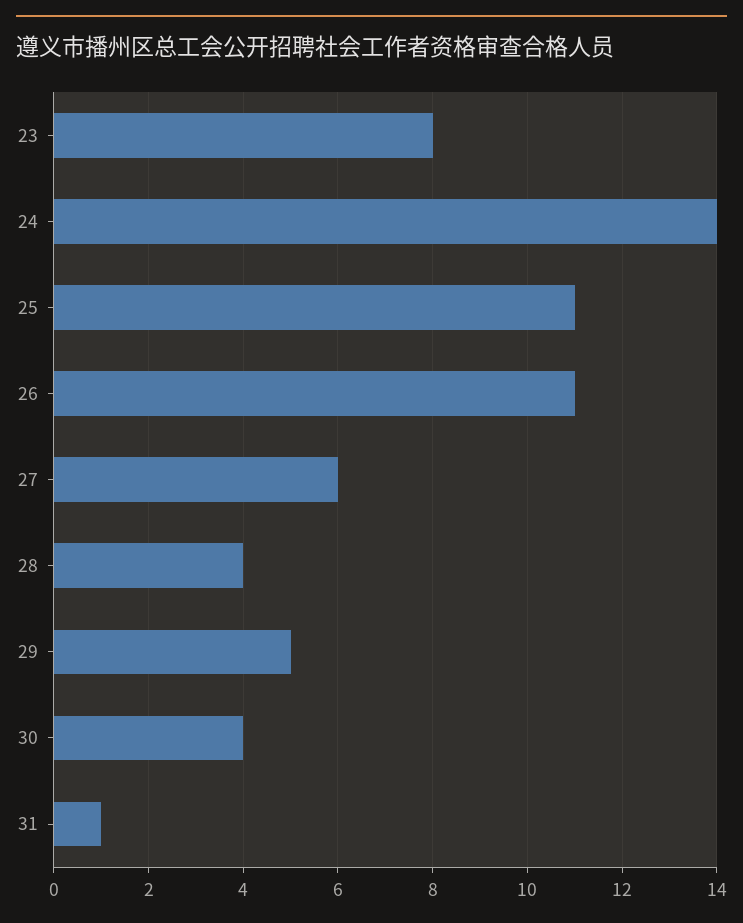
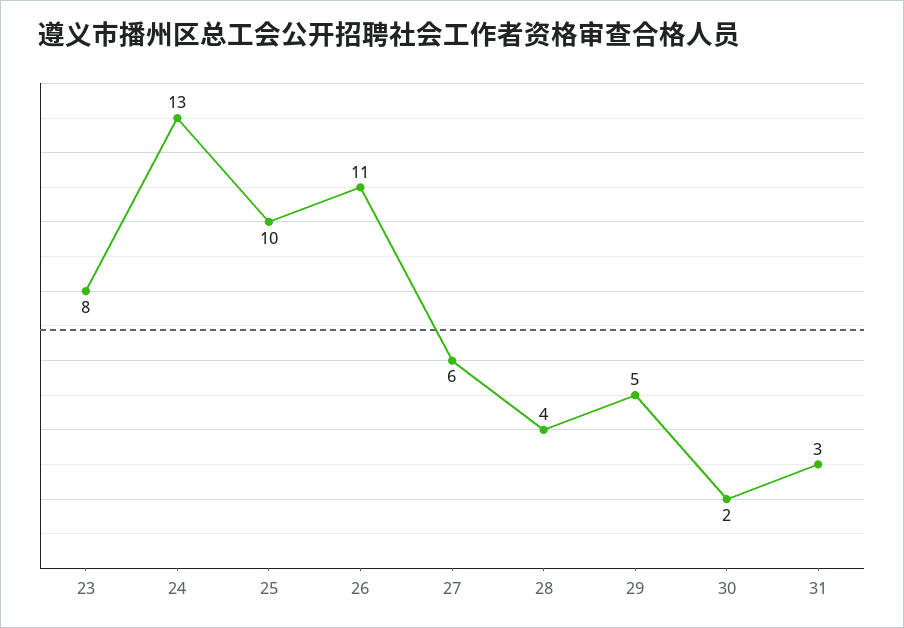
24: 14 -> 13
25: 11 -> 10
30: 4 -> 2
31: 1 -> 3

